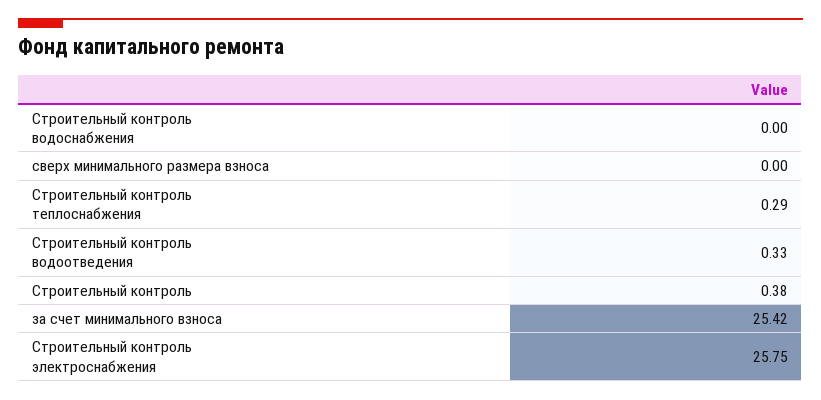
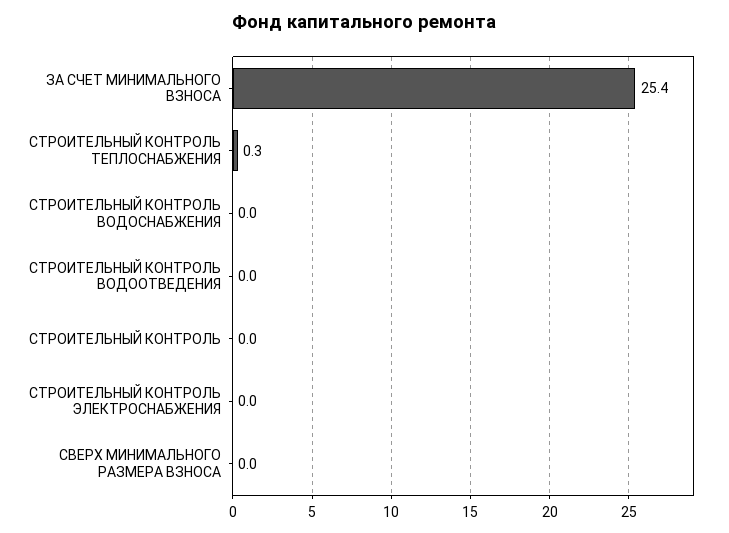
Строительный контроль водоотведения: 0.33 -> 0
Строительный контроль: 0.38 -> 0
Строительный контроль электроснабжения: 25.75 -> 0

